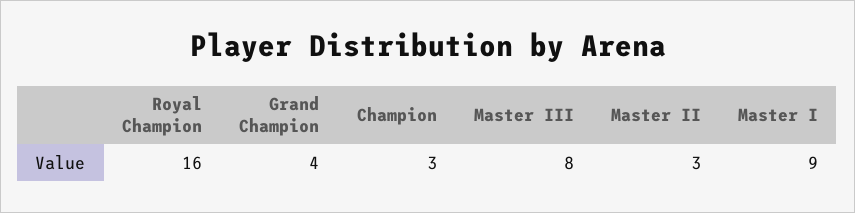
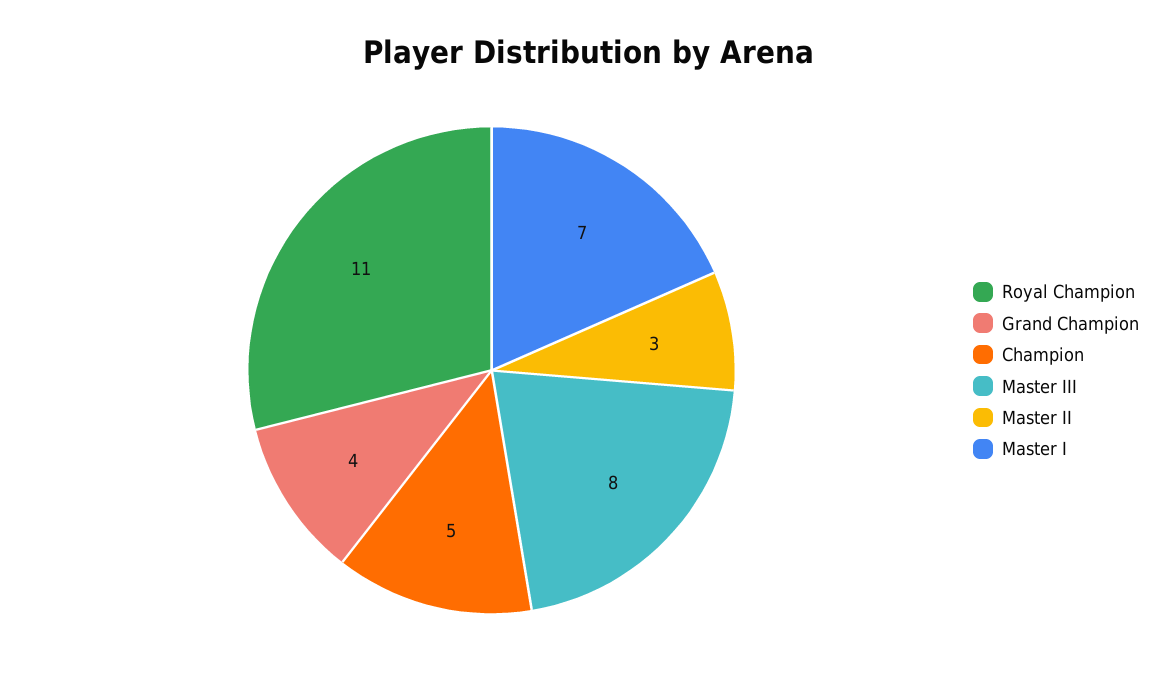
Royal Champion: 16 -> 11
Champion: 3 -> 5
Master I: 9 -> 7

